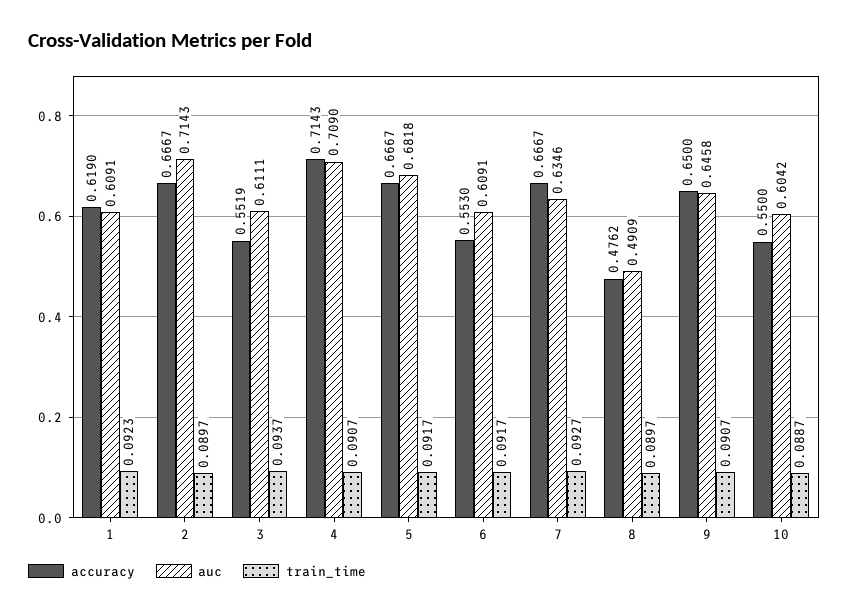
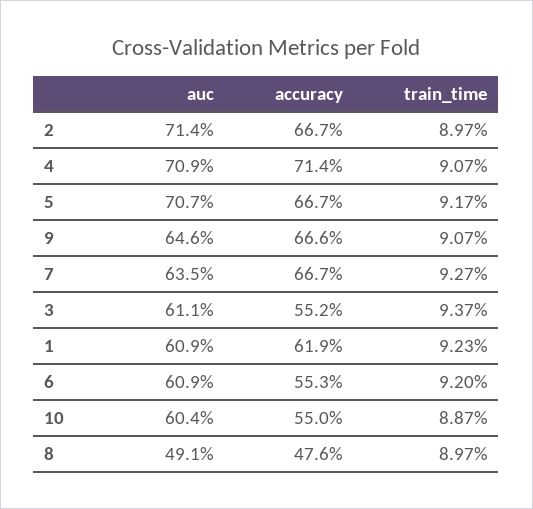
auc, 5: 0.6818 -> 0.707
train_time, 6: 0.0917 -> 0.092
accuracy, 9: 0.65 -> 0.666

